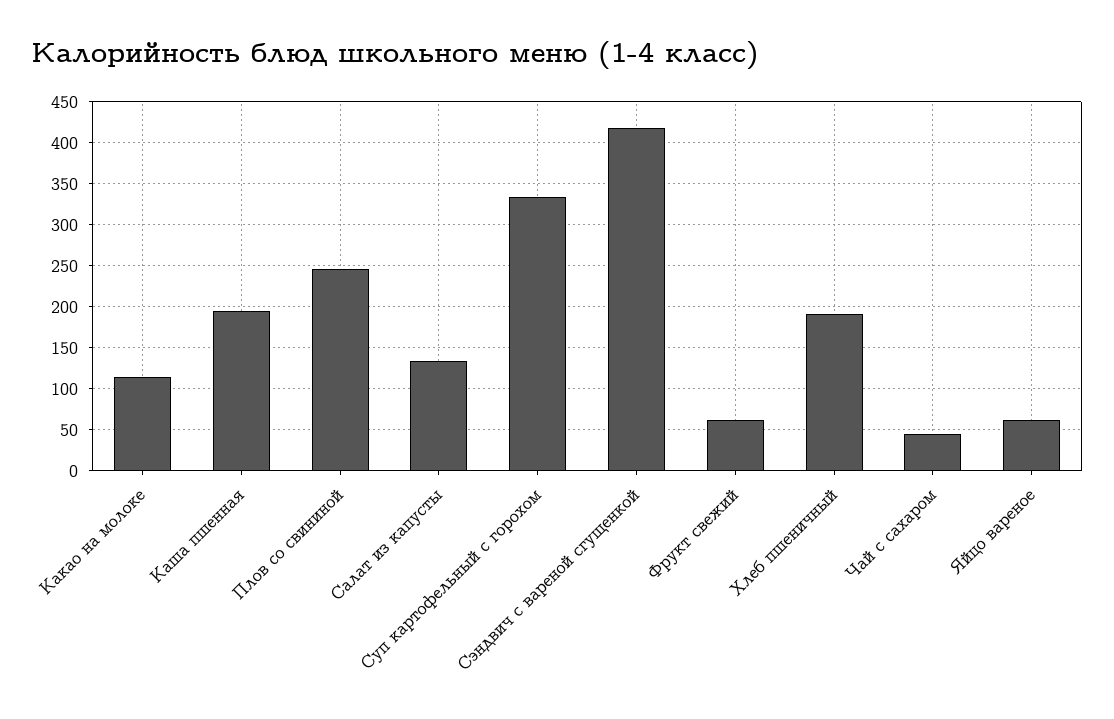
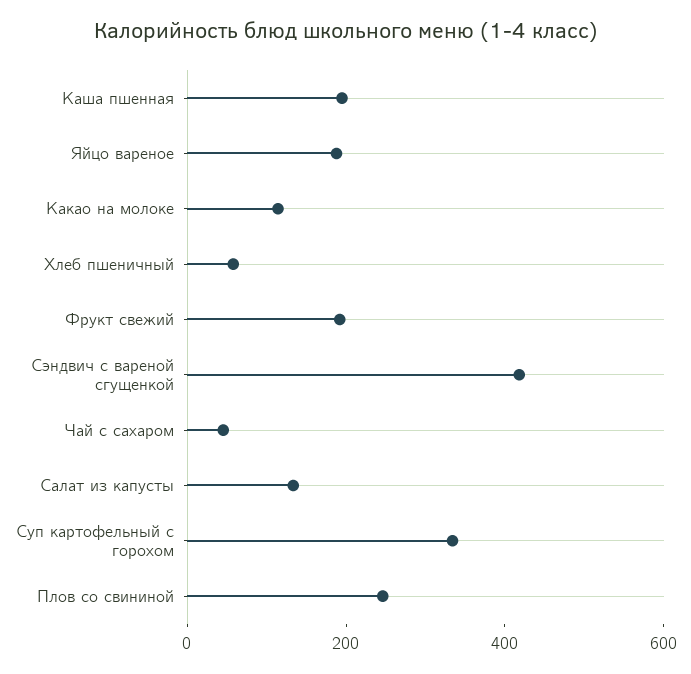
Фрукт свежий: 60 -> 200
Хлеб пшеничный: 190 -> 50
Яйцо вареное: 60 -> 200

